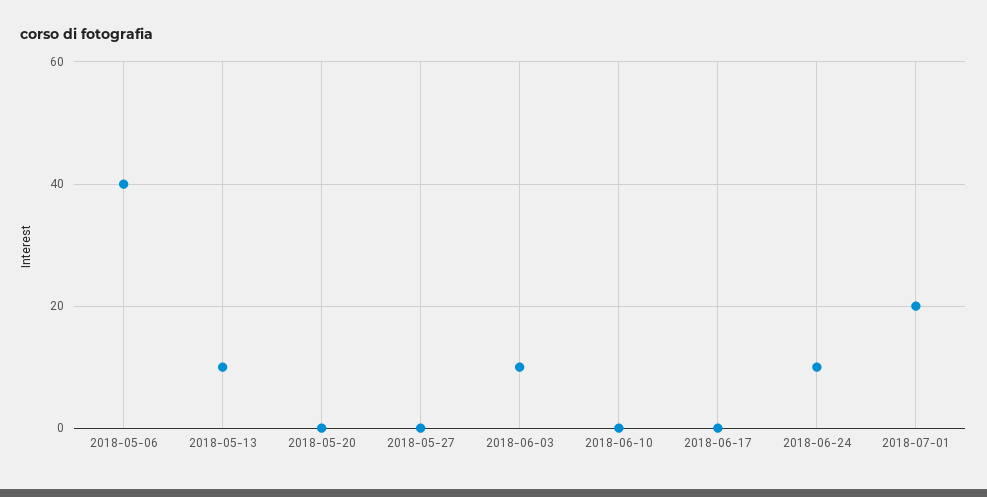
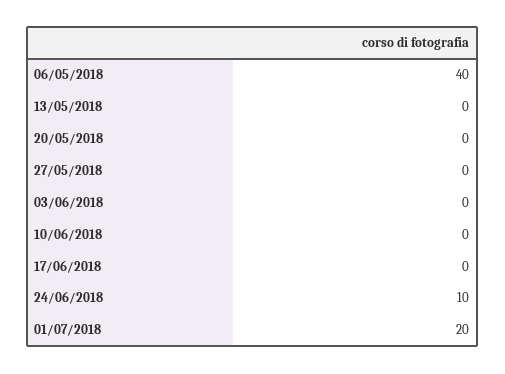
2018-05-13: 10 -> 0
2018-06-03: 10 -> 0

